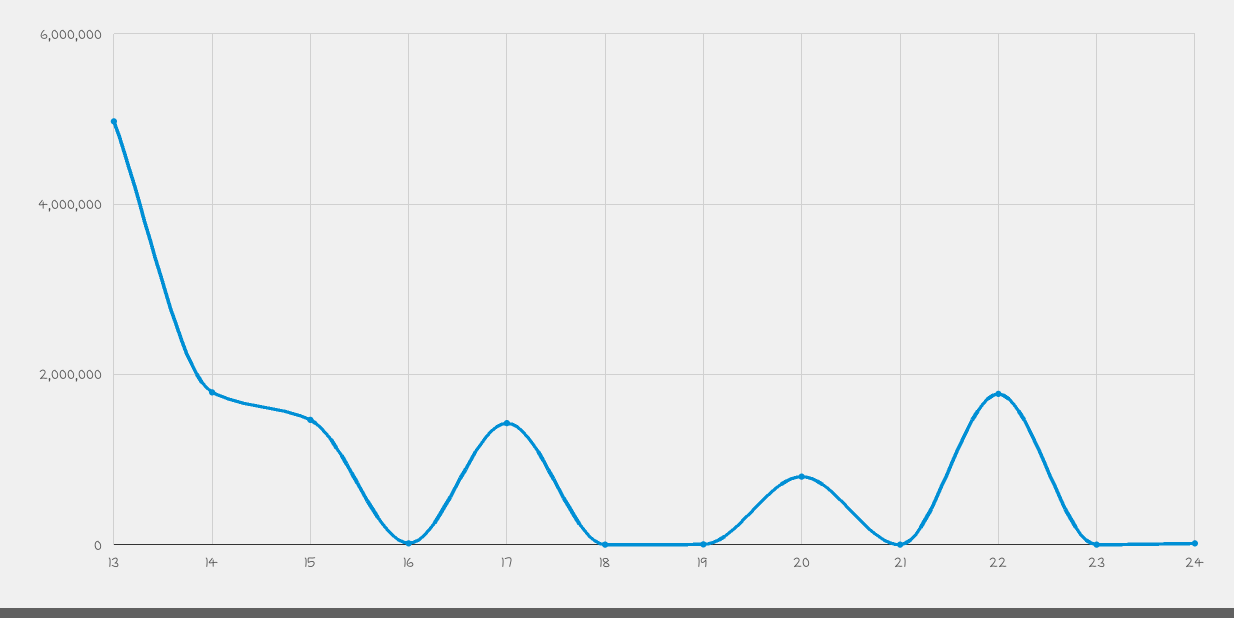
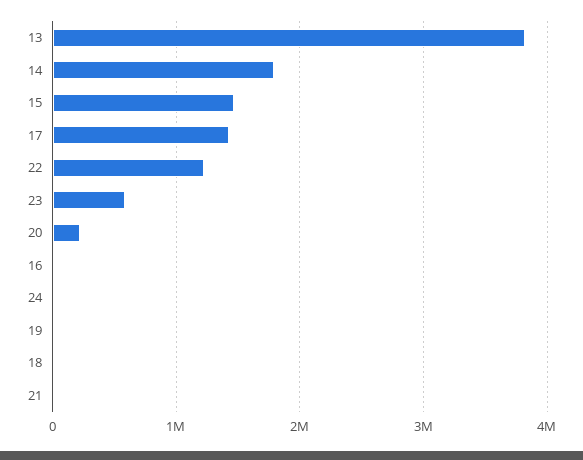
13: 5000000 -> 3800000
20: 800000 -> 200000
22: 1800000 -> 1200000
23: 0 -> 600000

